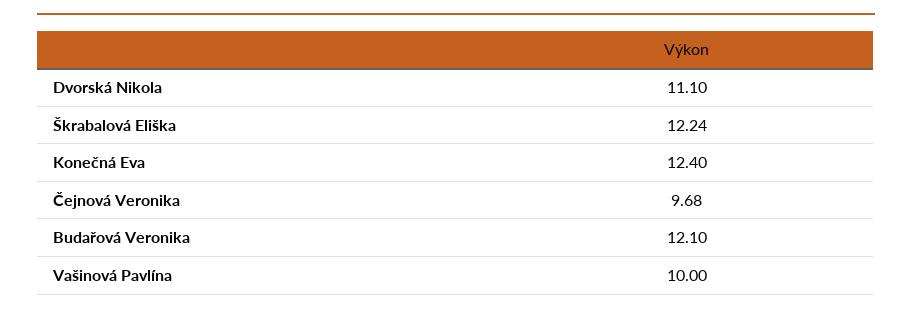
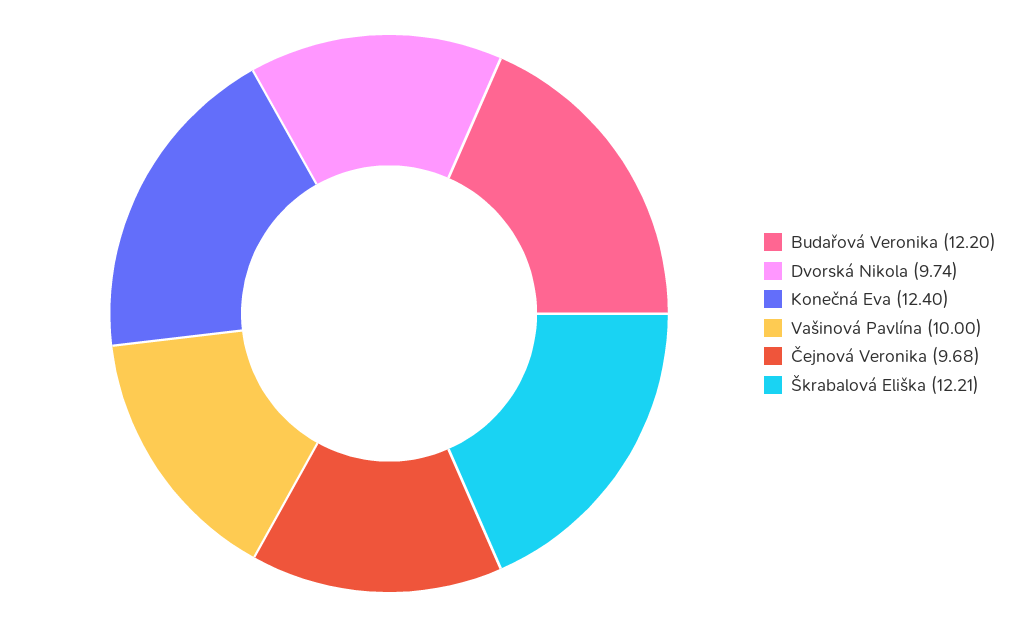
Dvorská Nikola: 11.1 -> 9.74
Škrabalová Eliška: 12.24 -> 12.21
Budařová Veronika: 12.1 -> 12.2

